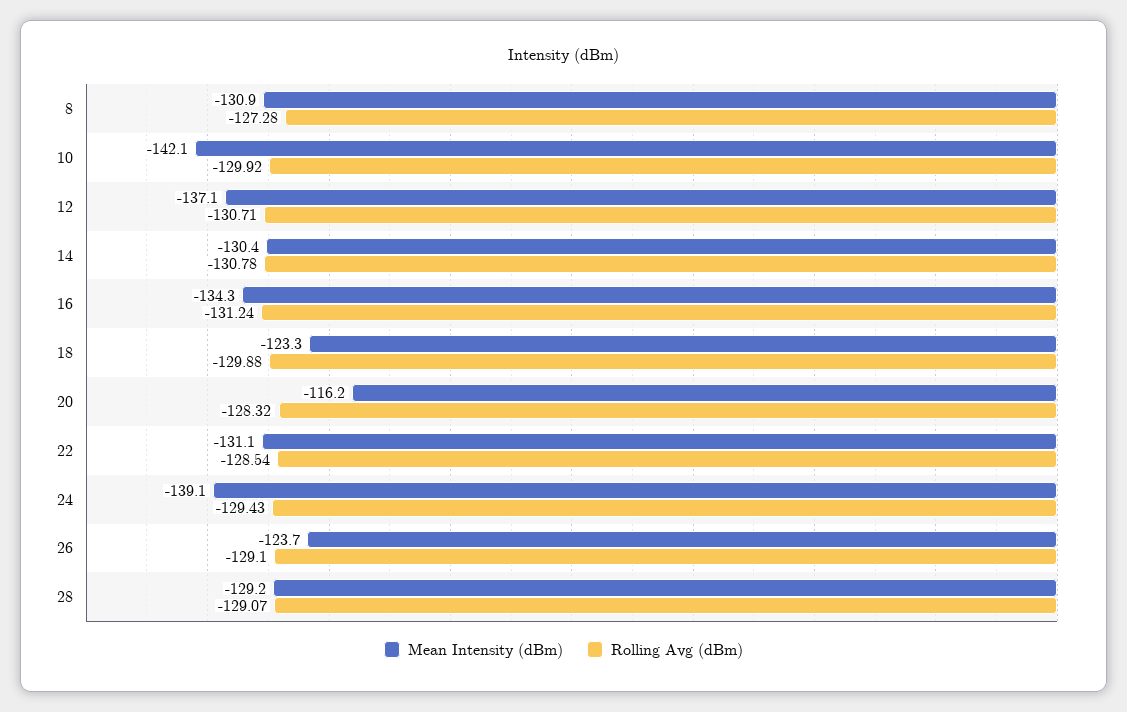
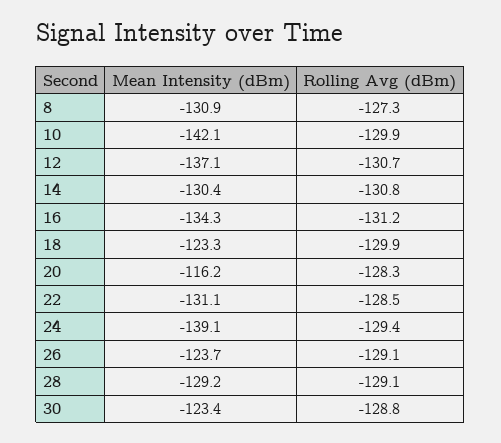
Mean Intensity (dBm), 30: none -> -123.4
Rolling Avg (dBm), 30: none -> -128.8

